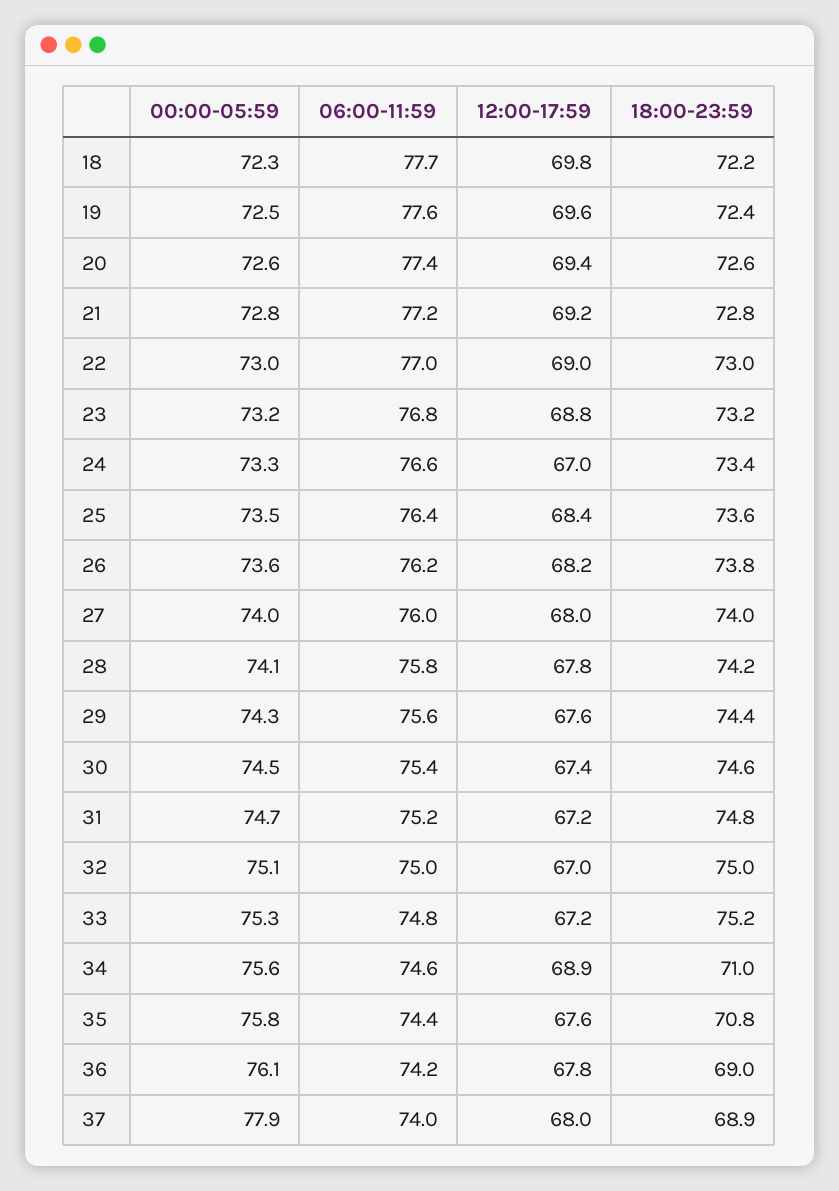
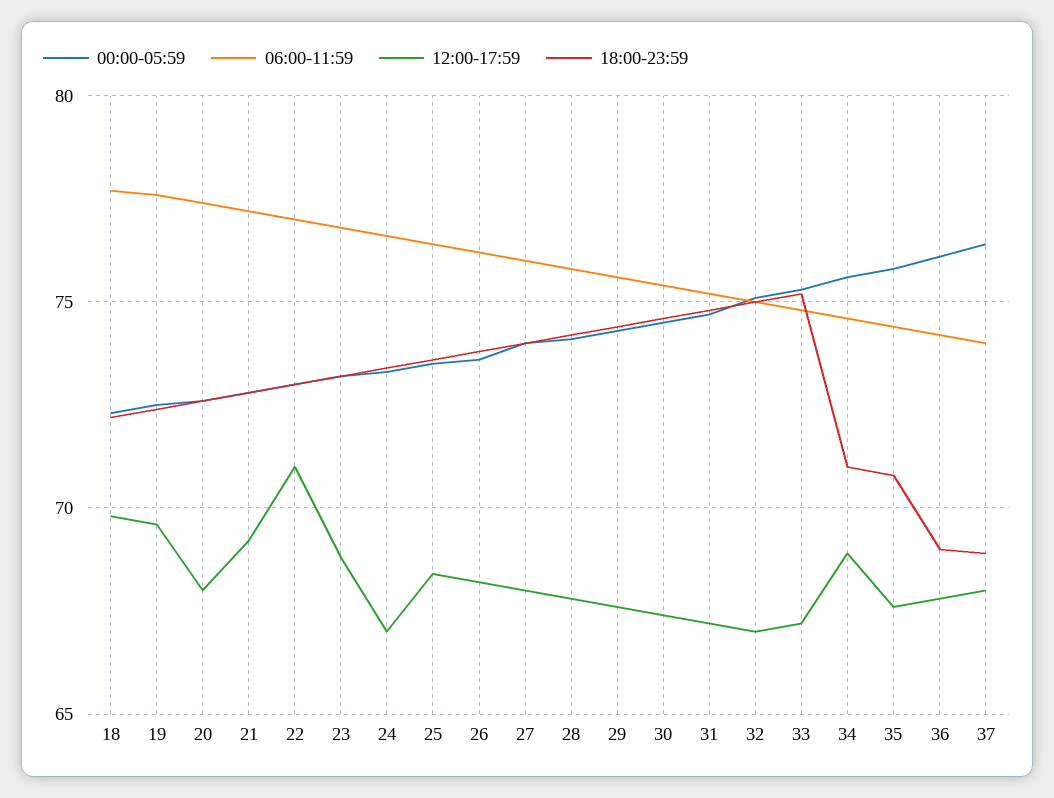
12:00-17:59, 20: 69.4 -> 68
12:00-17:59, 22: 69 -> 71
00:00-05:59, 37: 77.9 -> 76.5

